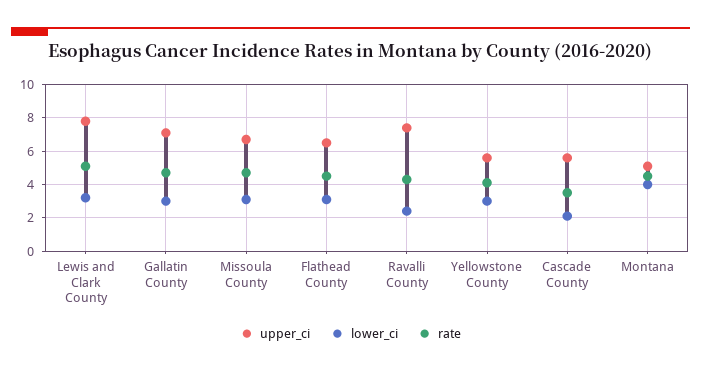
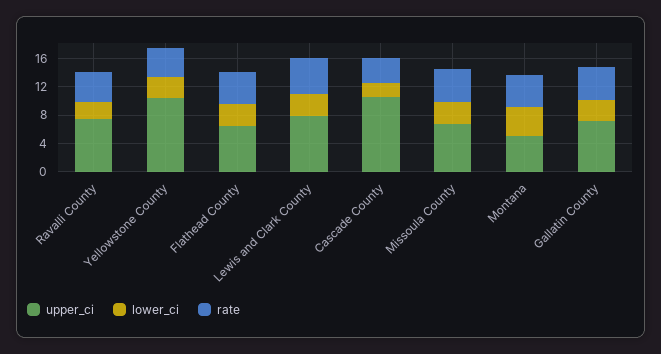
upper_ci, Yellowstone County: 5.5 -> 10
upper_ci, Cascade County: 5.5 -> 10

